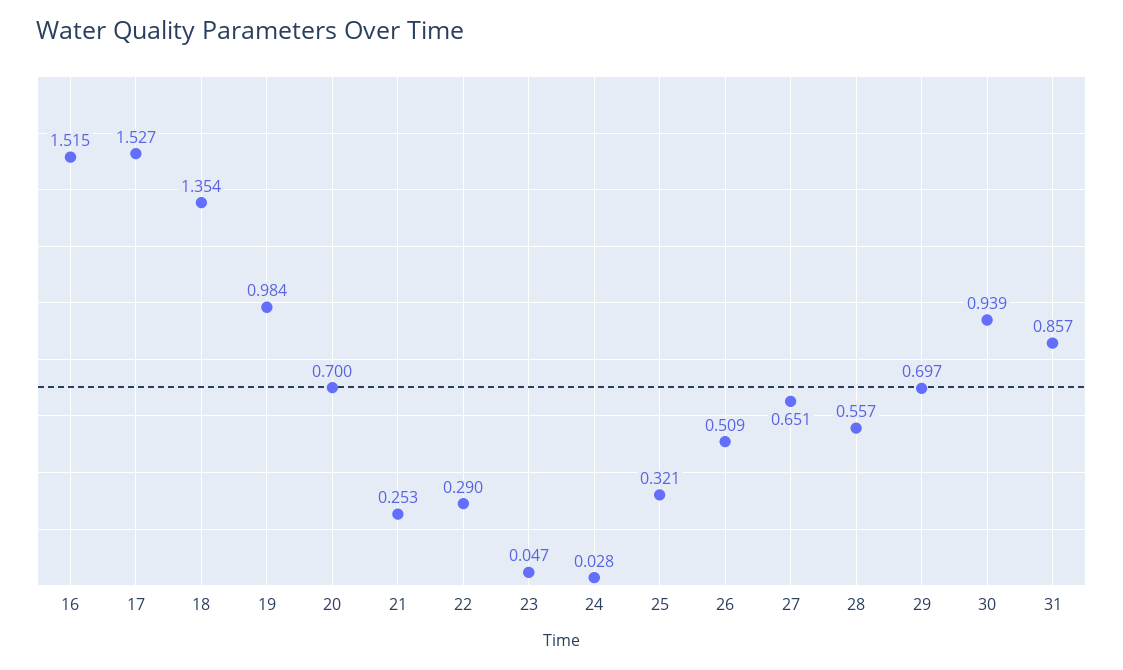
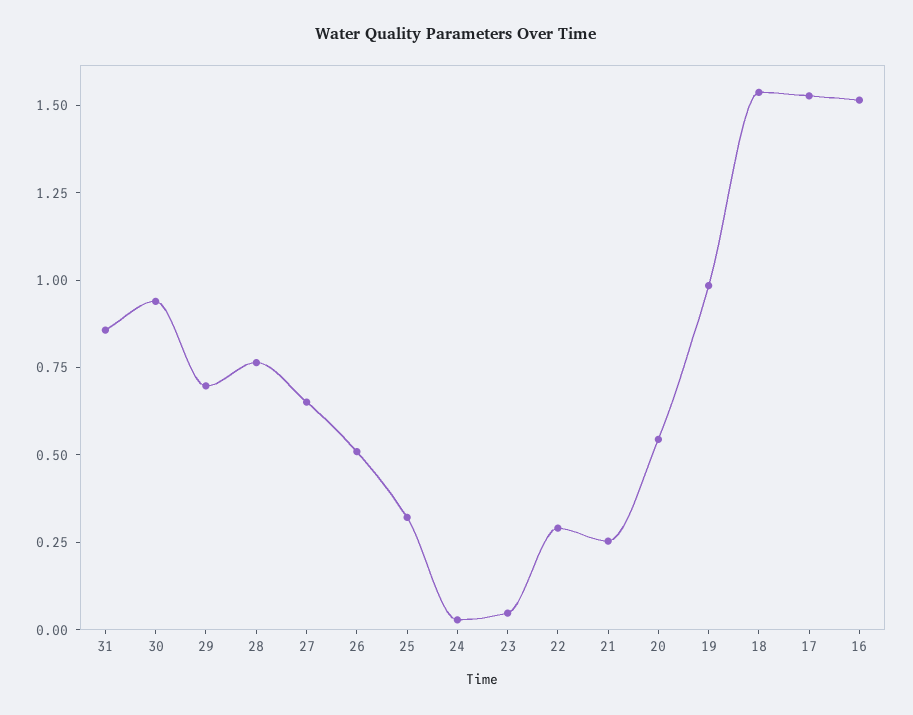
18: 1.354 -> 1.55
20: 0.7 -> 0.55
28: 0.557 -> 0.75

